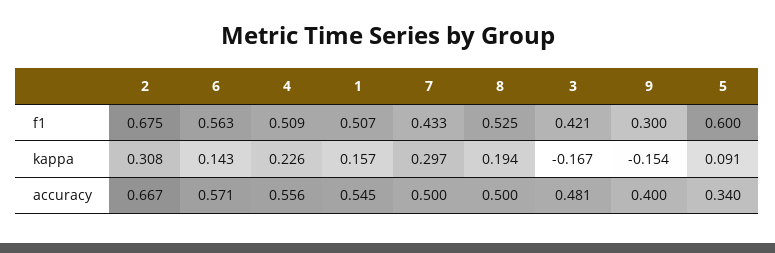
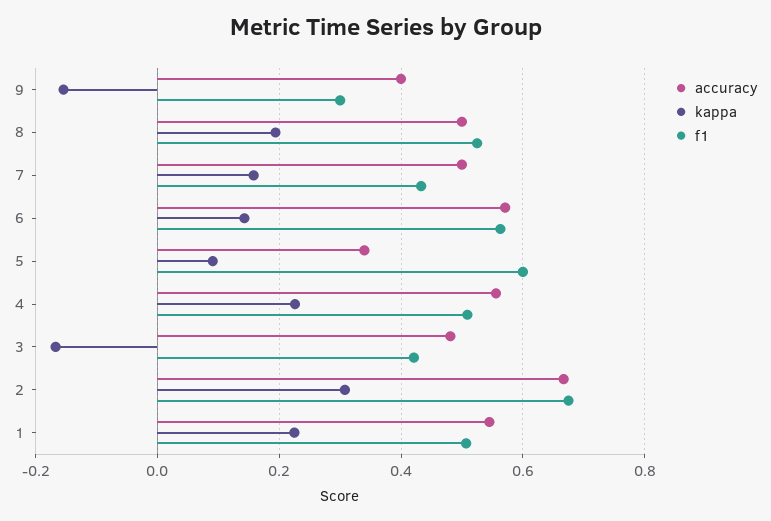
kappa, 1: 0.157 -> 0.22
kappa, 7: 0.297 -> 0.16

